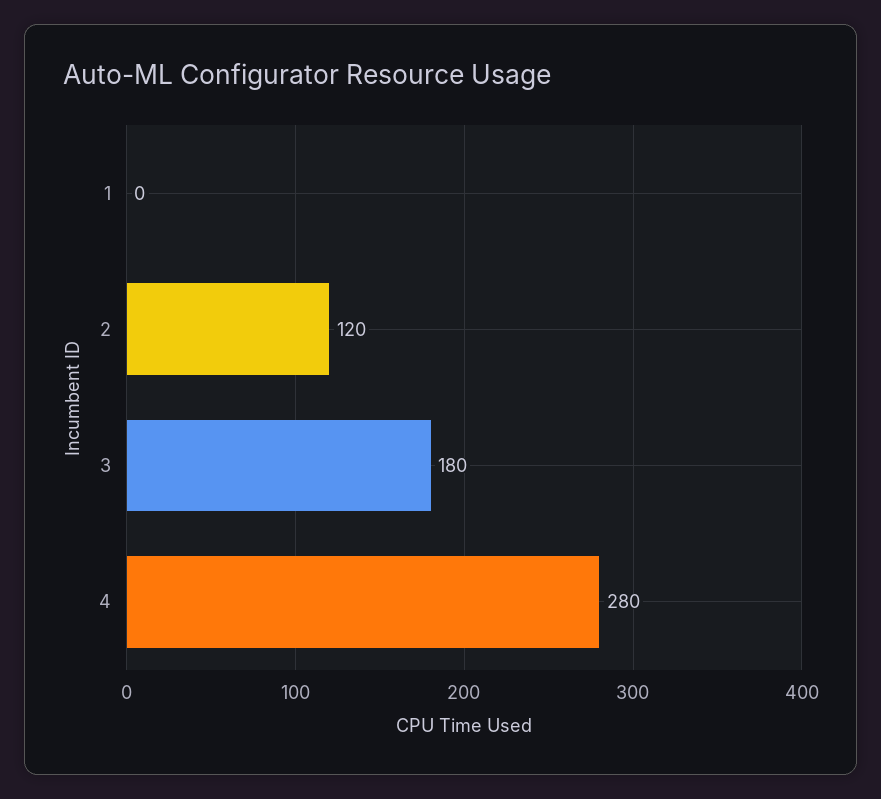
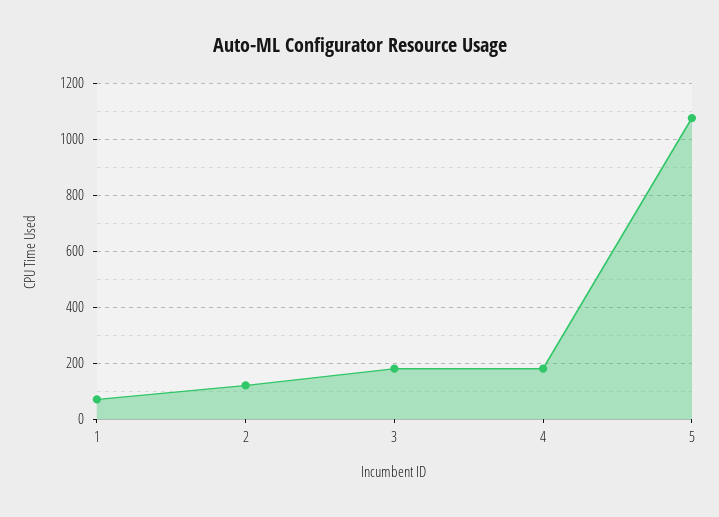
1: 0 -> 75
4: 280 -> 175
5: none -> 1075

